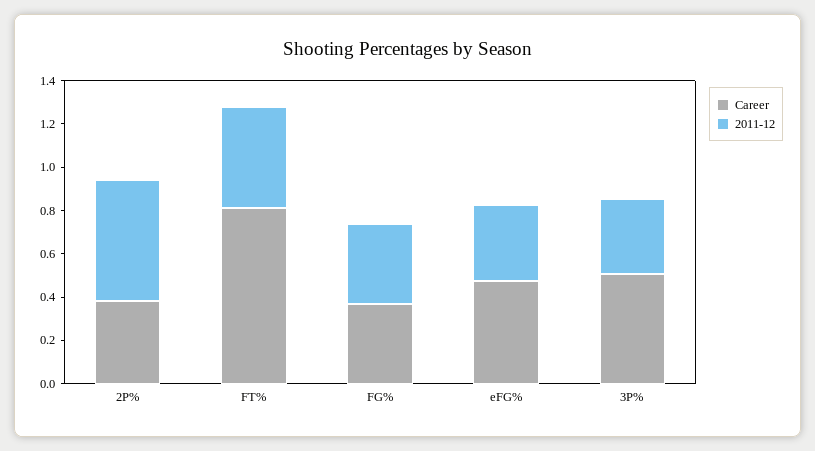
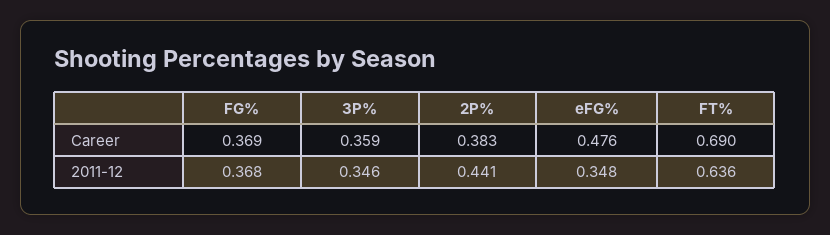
2011-12, 2P%: 0.55 -> 0.441
Career, FT%: 0.8 -> 0.69
2011-12, FT%: 0.45 -> 0.636
Career, 3P%: 0.5 -> 0.359

